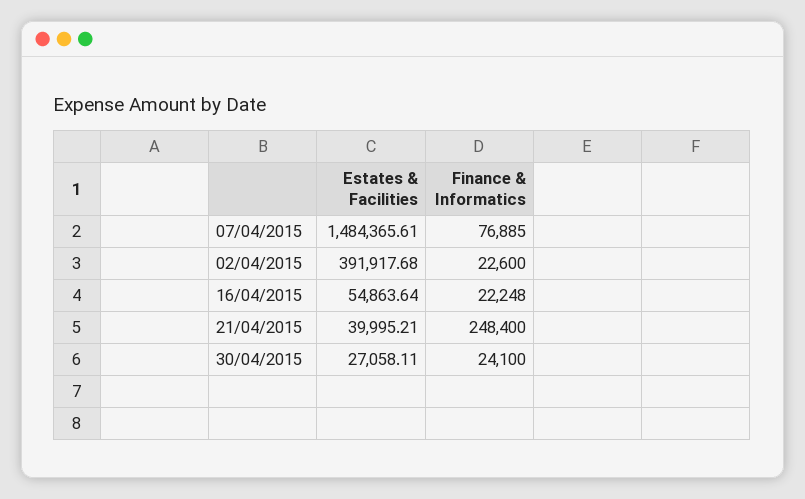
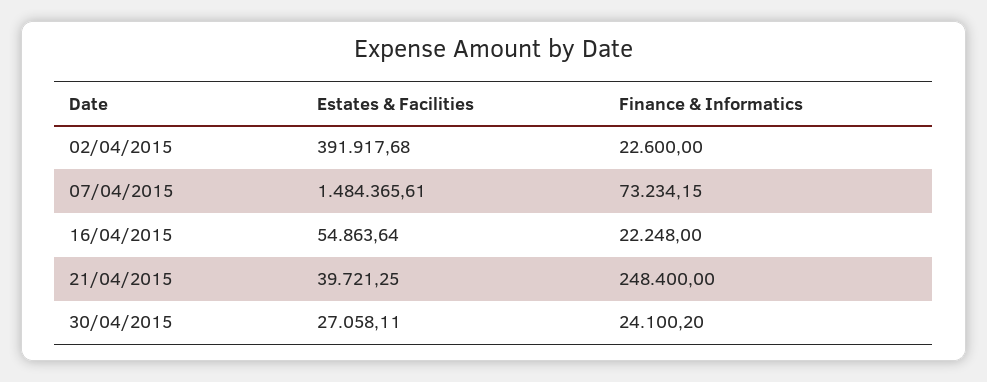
Finance & Informatics, 07/04/2015: 76885 -> 73234.15
Estates & Facilities, 21/04/2015: 39995.21 -> 39721.25
Finance & Informatics, 30/04/2015: 24100 -> 24100.2

